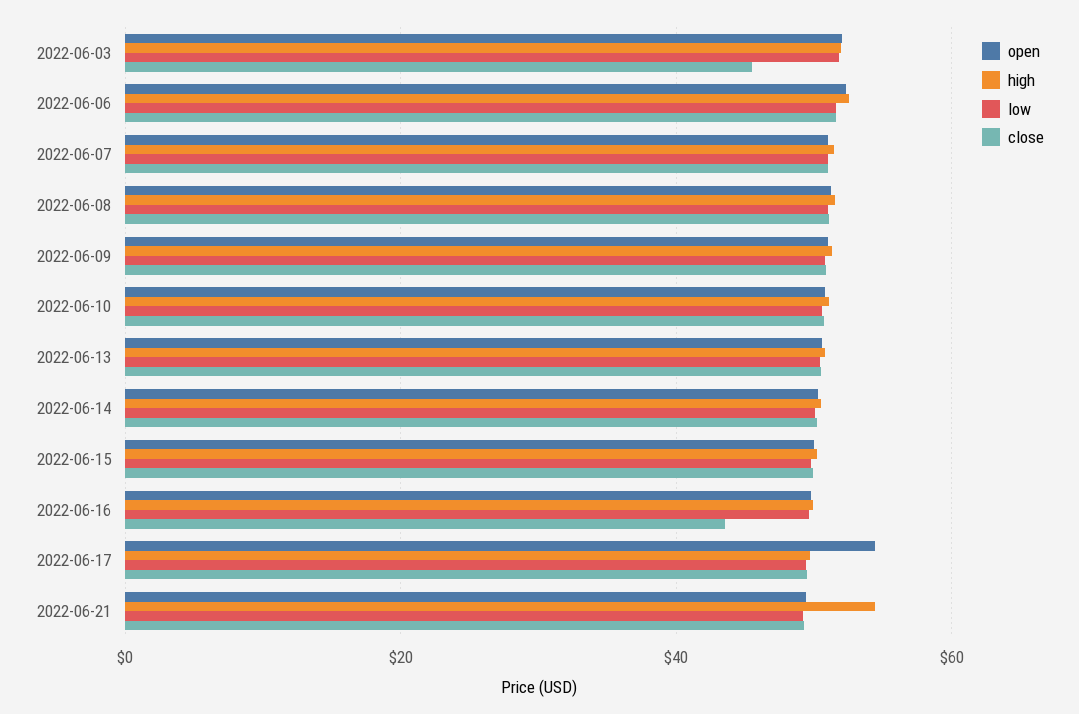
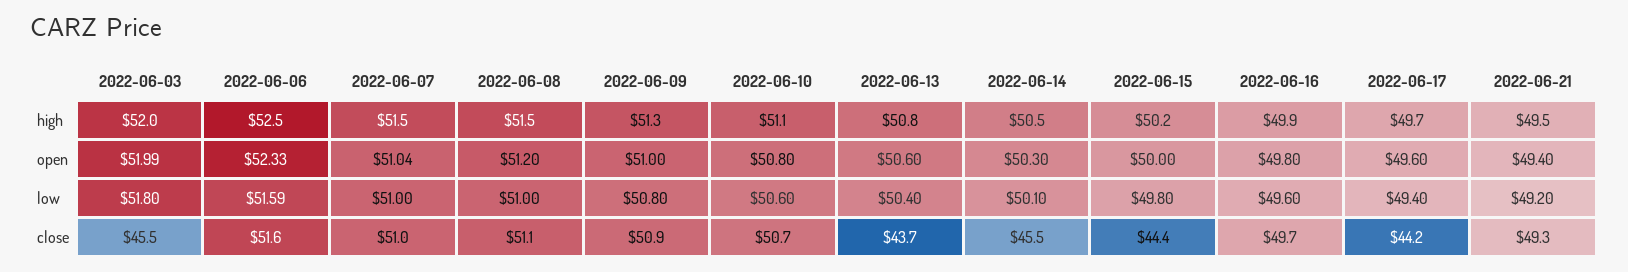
close, 2022-06-13: 50 -> 43.7
close, 2022-06-14: 50 -> 45.5
close, 2022-06-15: 50 -> 44.4
close, 2022-06-16: 44 -> 49.7
open, 2022-06-17: 54 -> 49.6
close, 2022-06-17: 50 -> 44.2
high, 2022-06-21: 54 -> 49.5

